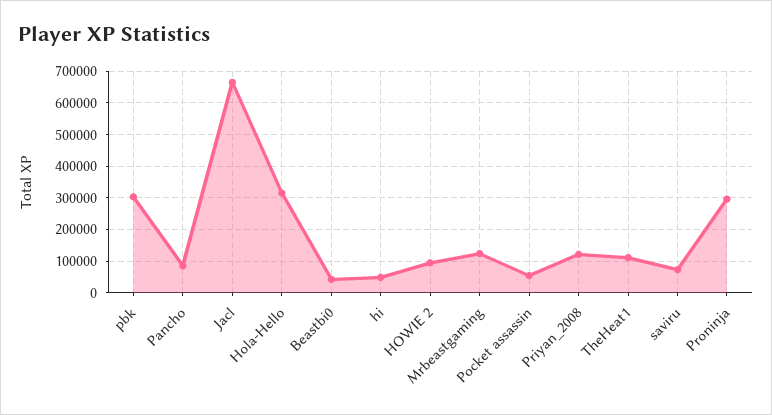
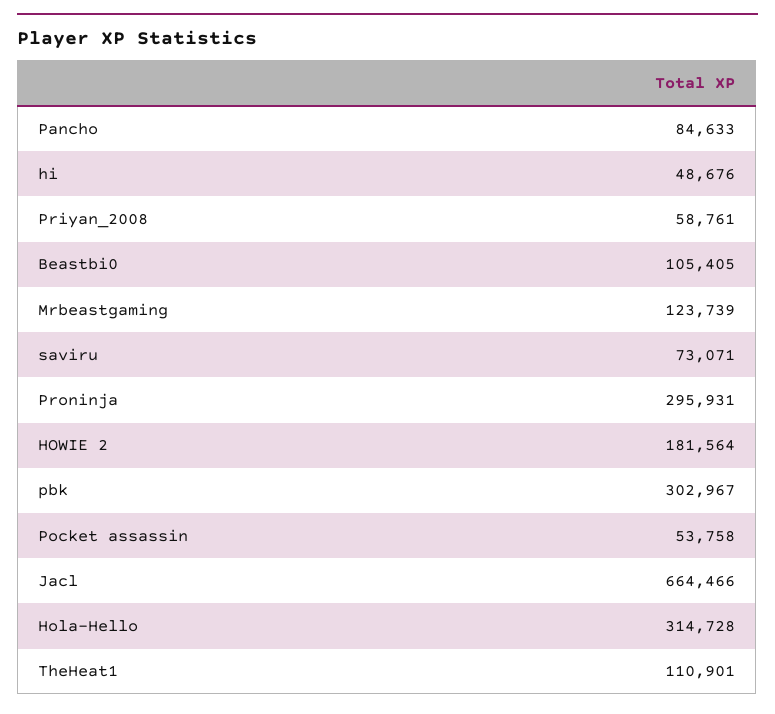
Beastbi0: 40000 -> 105405
HOWIE 2: 100000 -> 181564
Priyan_2008: 120000 -> 58761

